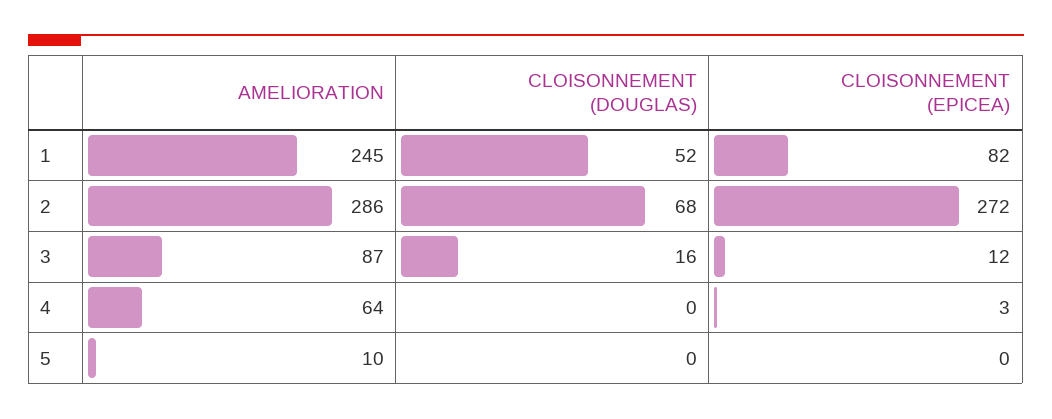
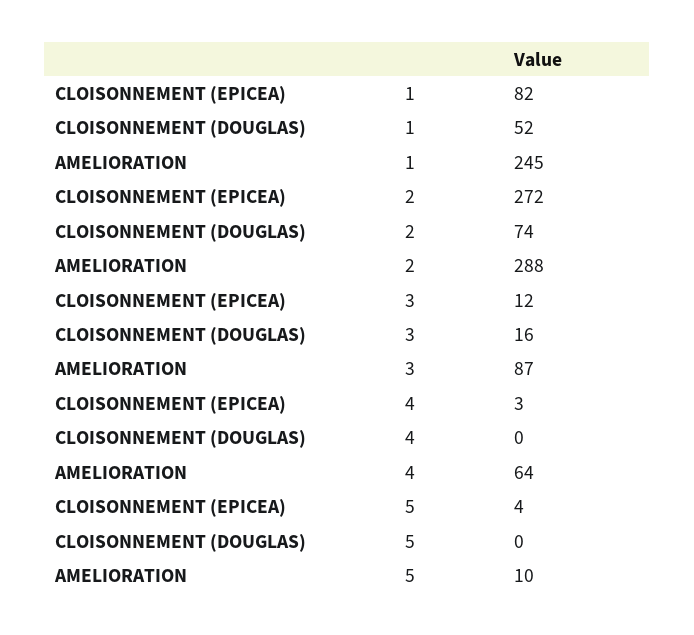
AMELIORATION, 2: 286 -> 288
CLOISONNEMENT (DOUGLAS), 2: 68 -> 74
CLOISONNEMENT (EPICEA), 5: 0 -> 4

